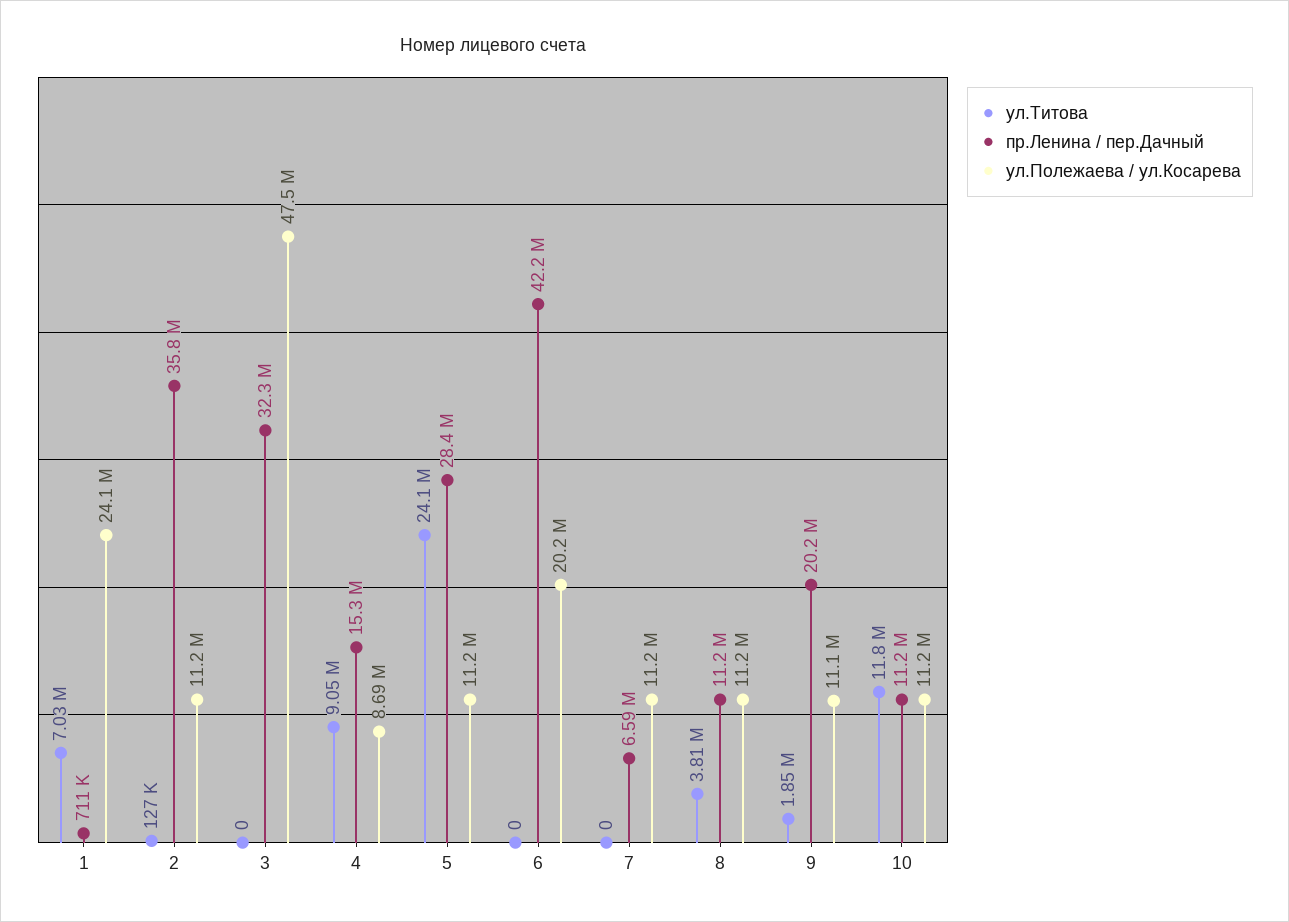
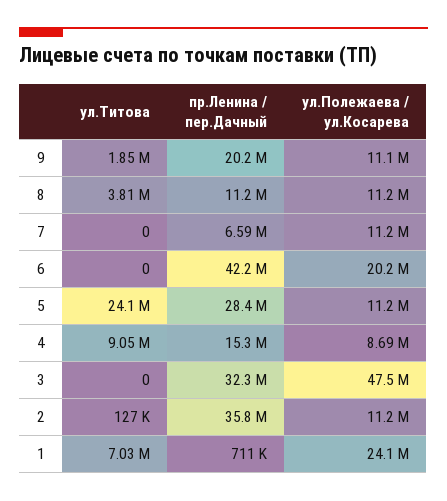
ул.Титова, 10: 11800000 -> none
пр.Ленина / пер.Дачный, 10: 11200000 -> none
ул.Полежаева / ул.Косарева, 10: 11200000 -> none

